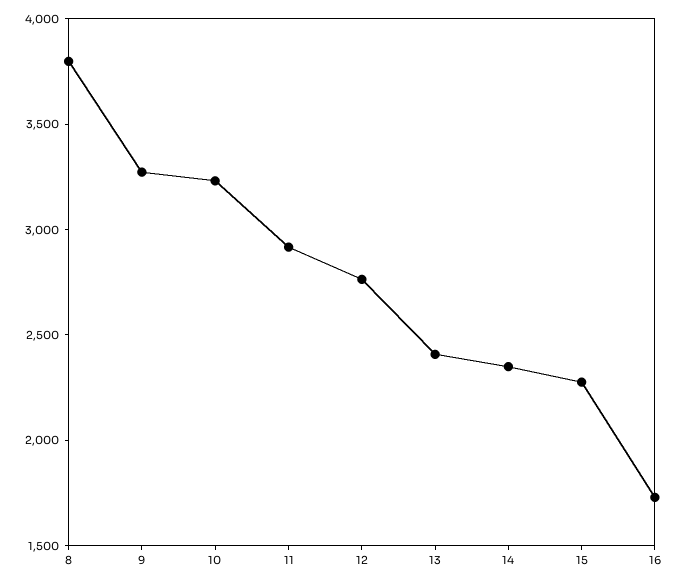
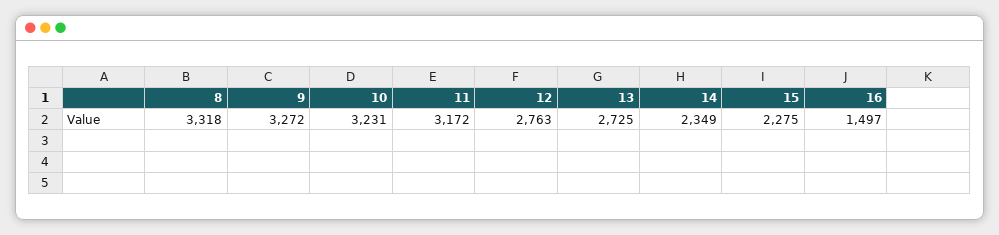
8: 3800 -> 3318
11: 2900 -> 3172
13: 2400 -> 2725
16: 1700 -> 1497

